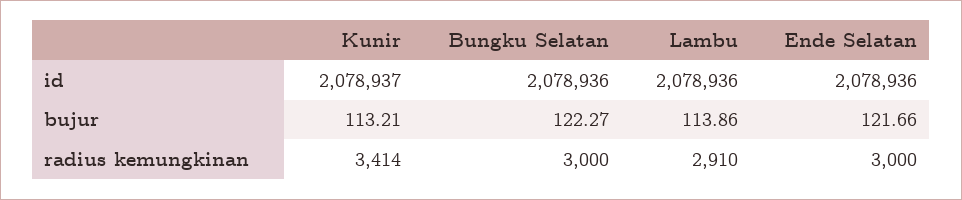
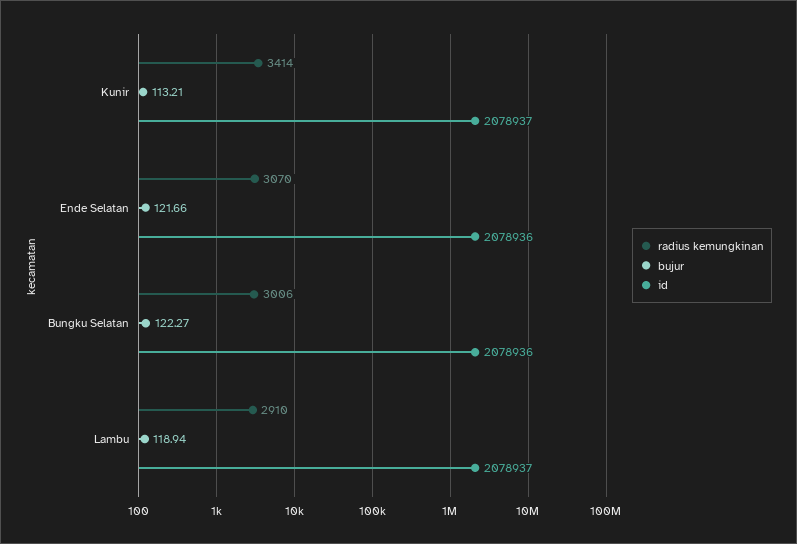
id, Lambu: 2078936 -> 2078937
bujur, Lambu: 113.86 -> 118.94
radius kemungkinan, Bungku Selatan: 3000 -> 3006
radius kemungkinan, Ende Selatan: 3000 -> 3070

